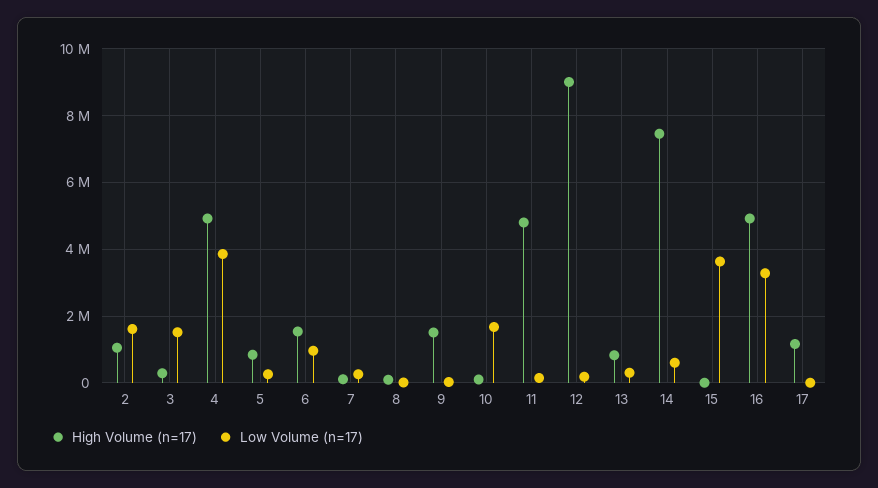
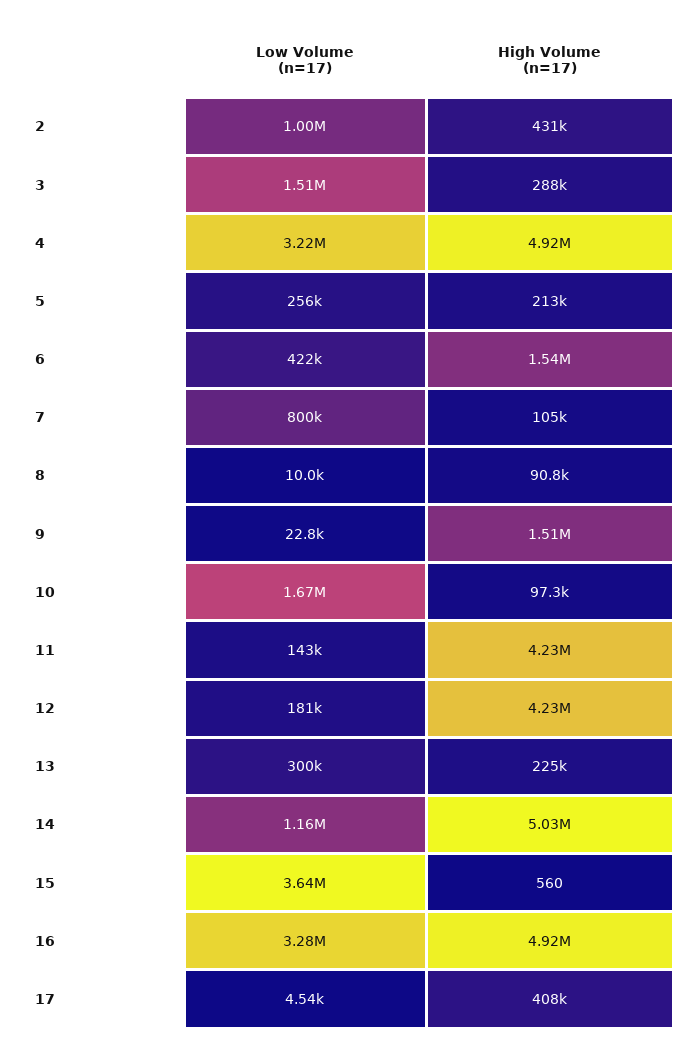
High Volume (n=17), 2: 1000000 -> 431000
Low Volume (n=17), 2: 1600000 -> 1000000
Low Volume (n=17), 4: 3800000 -> 3220000
High Volume (n=17), 5: 800000 -> 213000
Low Volume (n=17), 6: 1000000 -> 422000
Low Volume (n=17), 7: 200000 -> 800000
High Volume (n=17), 11: 4800000 -> 4230000
High Volume (n=17), 12: 9000000 -> 4230000
High Volume (n=17), 13: 800000 -> 225000
High Volume (n=17), 14: 7400000 -> 5030000
Low Volume (n=17), 14: 600000 -> 1160000
High Volume (n=17), 17: 1200000 -> 408000

